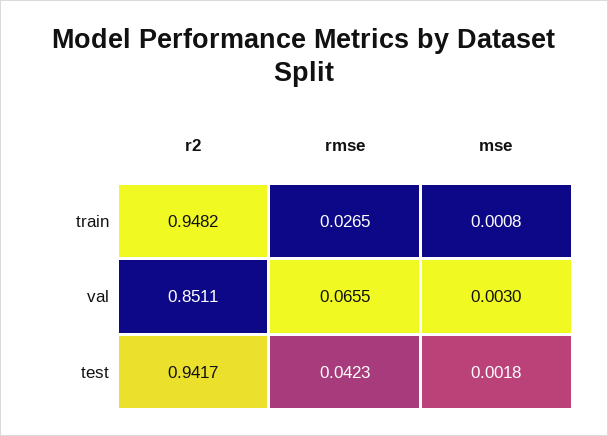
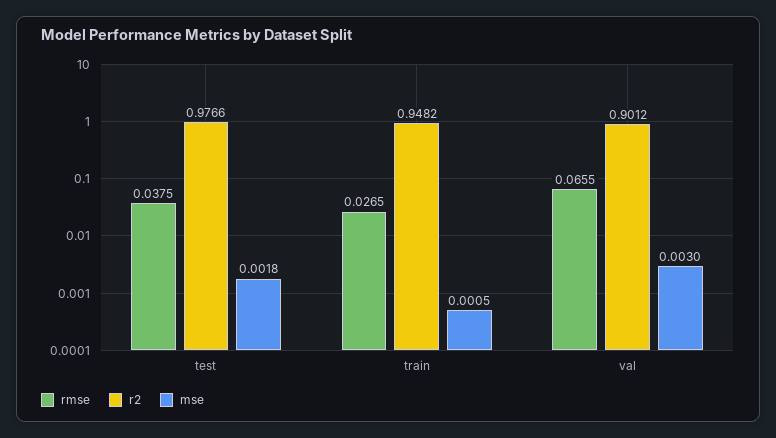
mse, train: 0.0008 -> 0.0005
r2, val: 0.8511 -> 0.9012
r2, test: 0.9417 -> 0.9766
rmse, test: 0.0423 -> 0.0375

